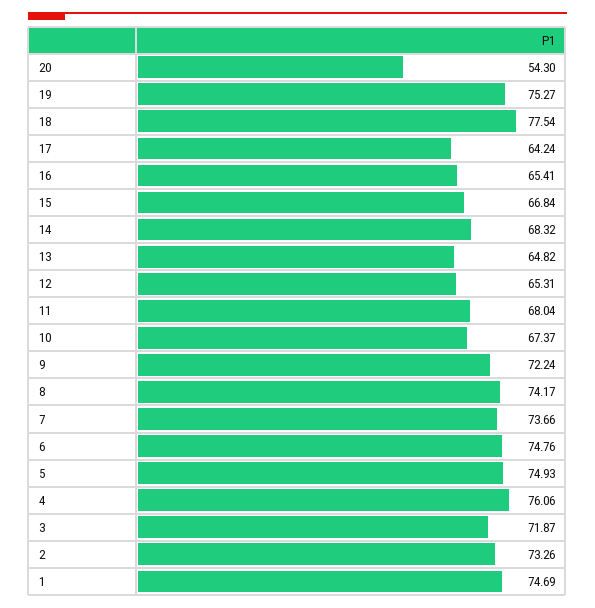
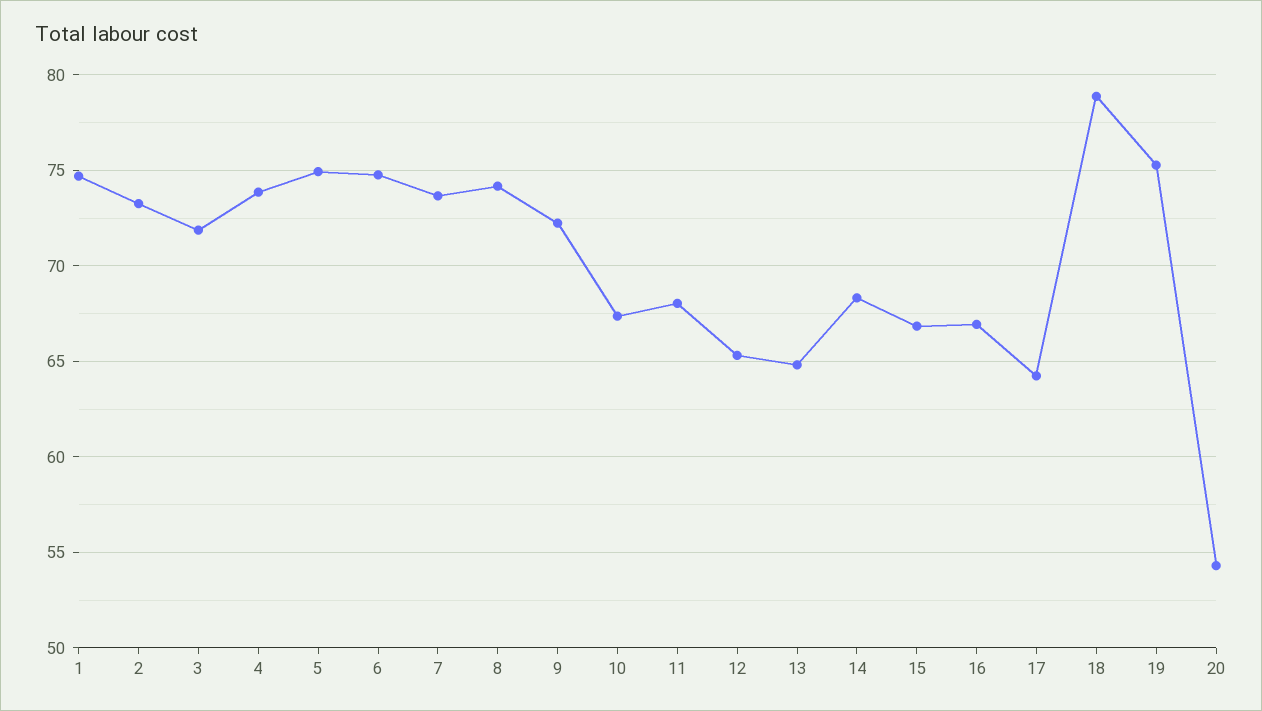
18: 77.54 -> 79
16: 65.41 -> 67
4: 76.06 -> 74

